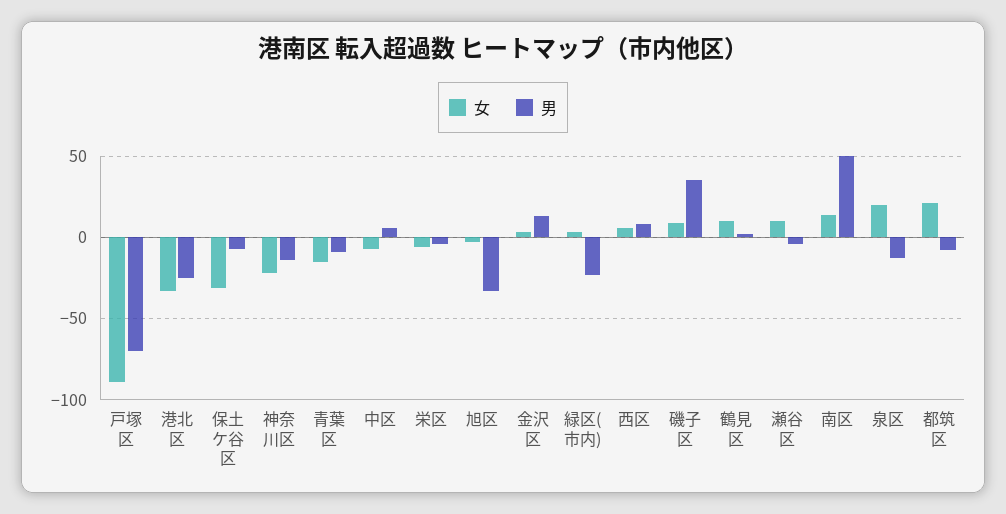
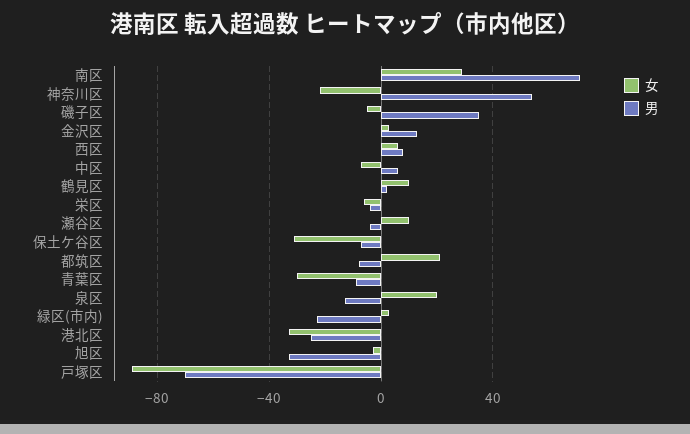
男, 神奈川区: -15 -> 55
女, 青葉区: -15 -> -30
女, 磯子区: 10 -> -5
女, 南区: 15 -> 30
男, 南区: 50 -> 70

